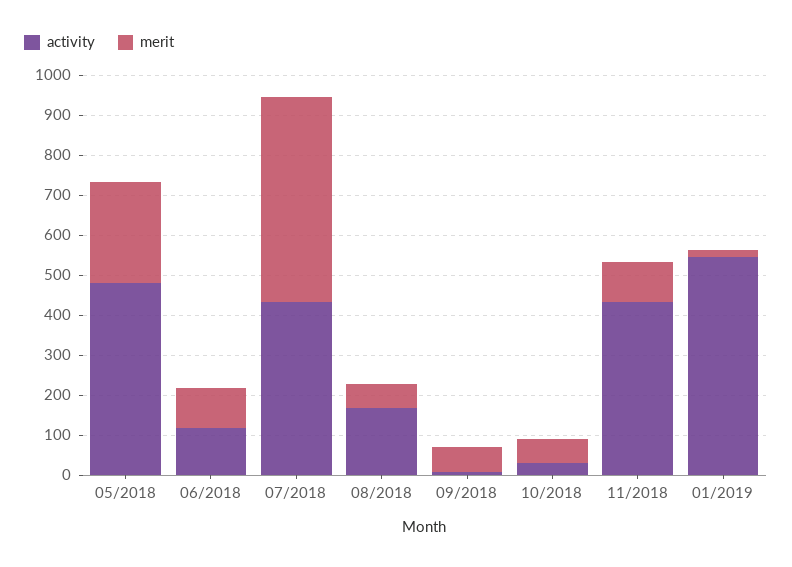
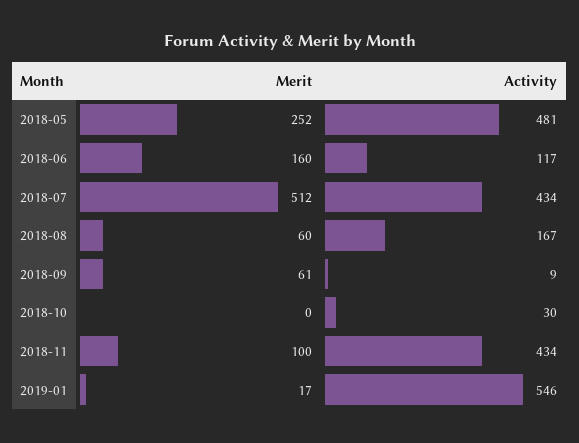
merit, 06/2018: 100 -> 160
merit, 10/2018: 60 -> 0

